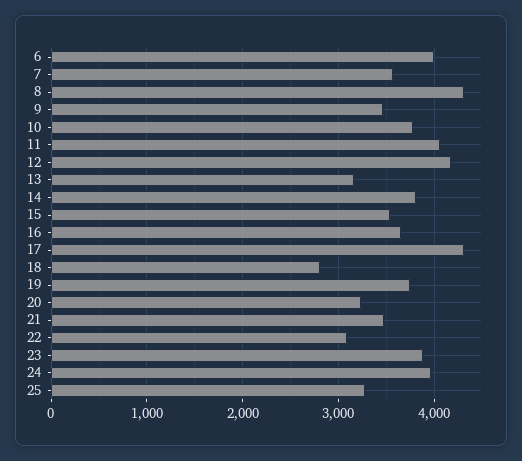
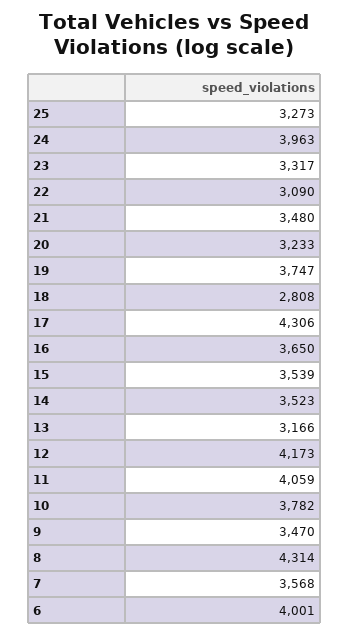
14: 3800 -> 3523
23: 3900 -> 3317

